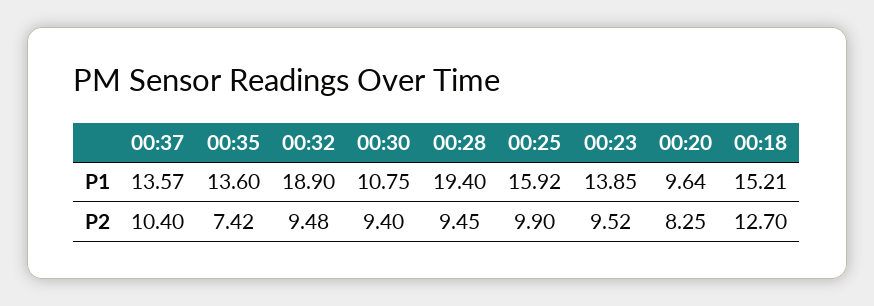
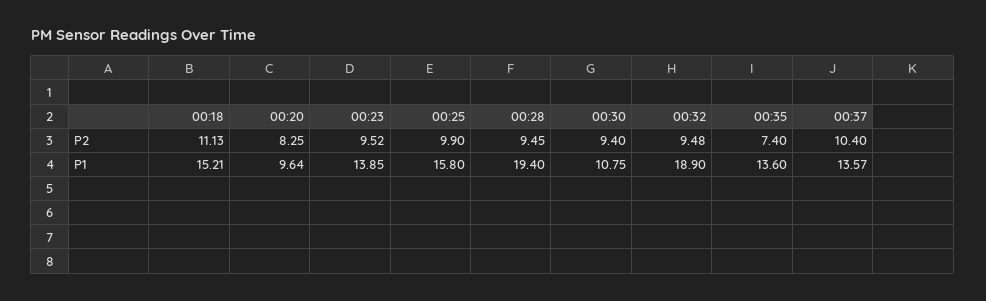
00:25, P1: 15.92 -> 15.8
00:35, P2: 7.42 -> 7.4
00:18, P2: 12.7 -> 11.13

